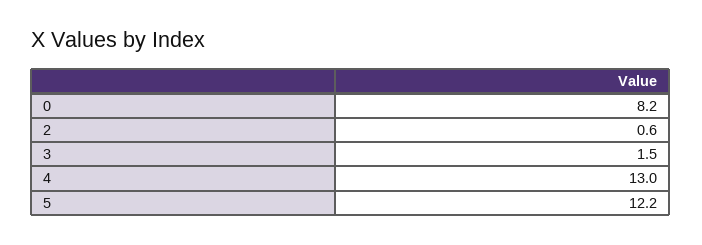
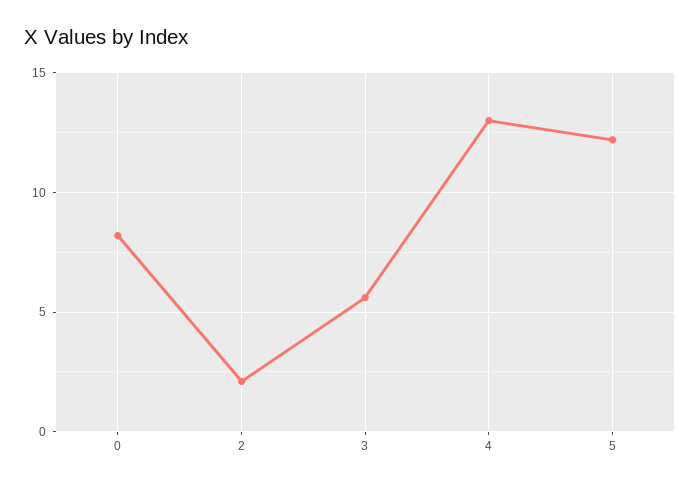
2: 0.6 -> 2
3: 1.5 -> 5.5

